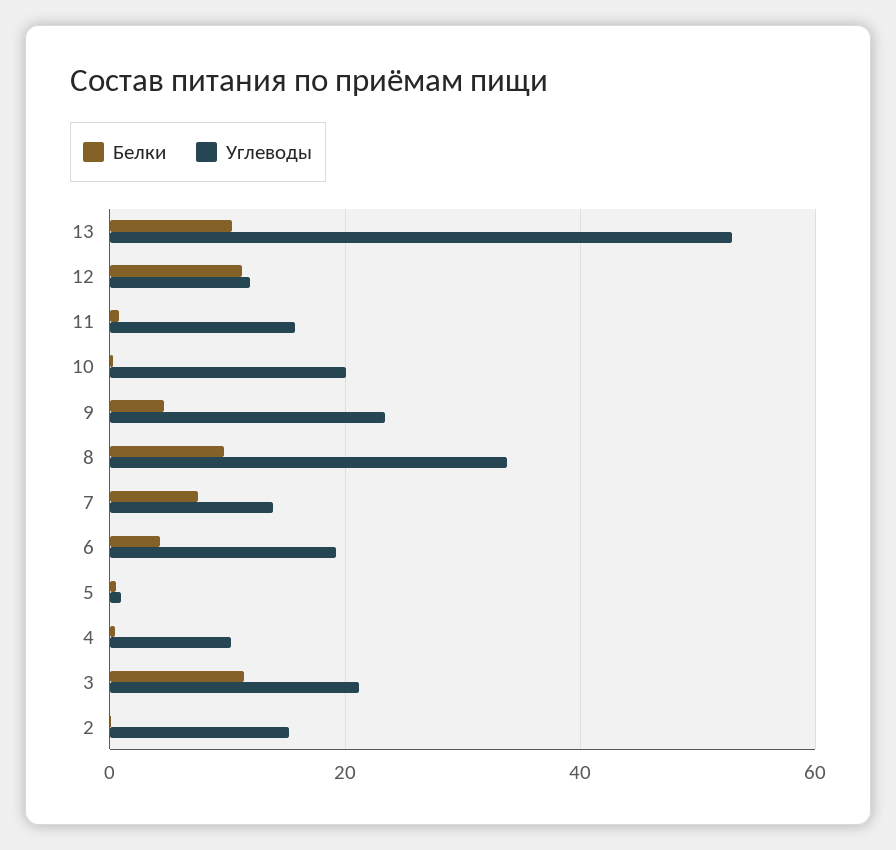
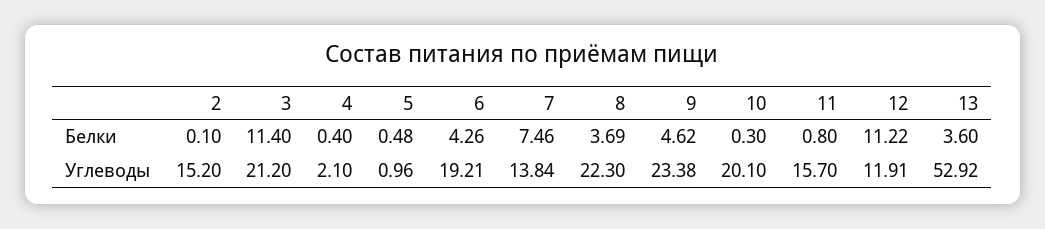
Белки, 13: 10 -> 3.6
Белки, 8: 10 -> 3.69
Углеводы, 8: 34 -> 22.3
Углеводы, 4: 10 -> 2.1

